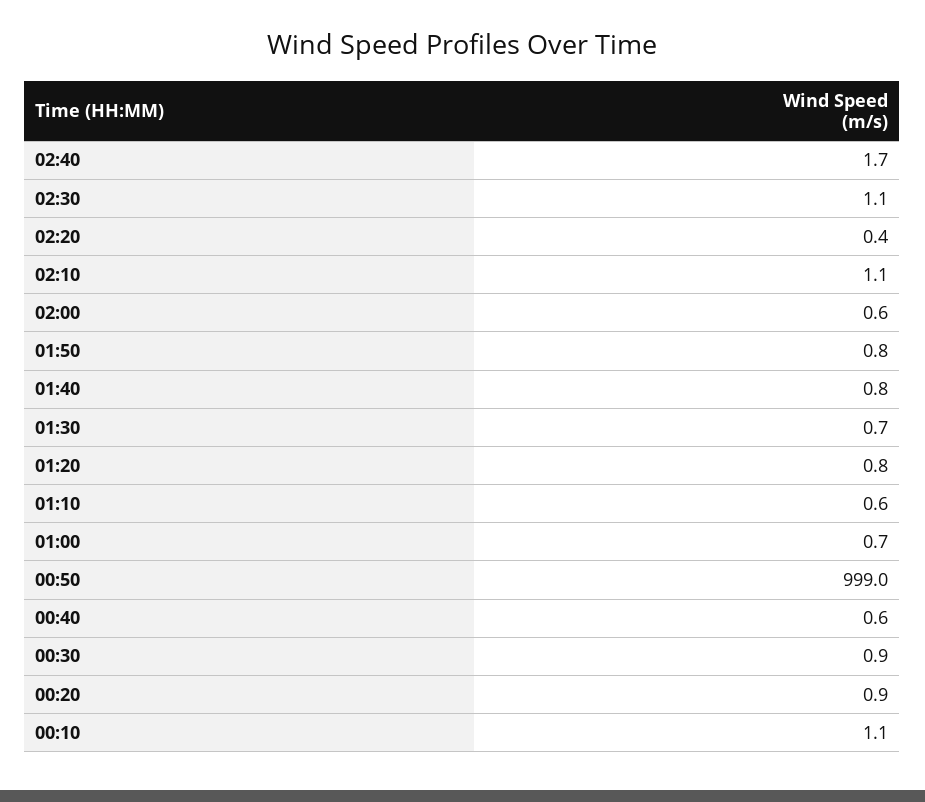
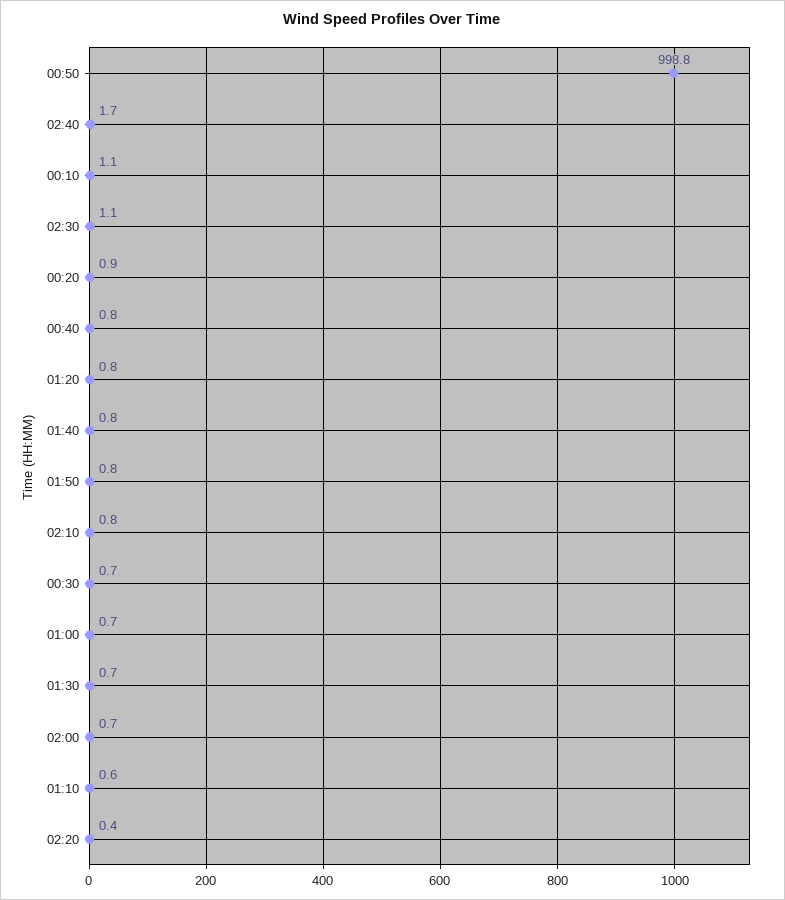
02:10: 1.1 -> 0.8
02:00: 0.6 -> 0.7
00:50: 999 -> 998.8
00:40: 0.6 -> 0.8
00:30: 0.9 -> 0.7

